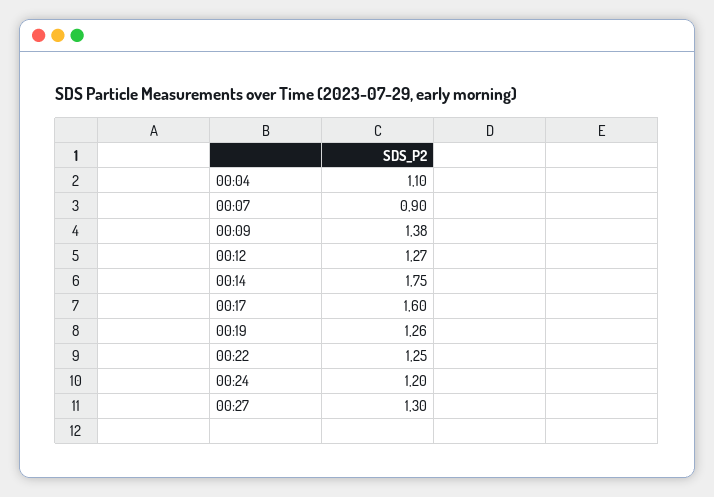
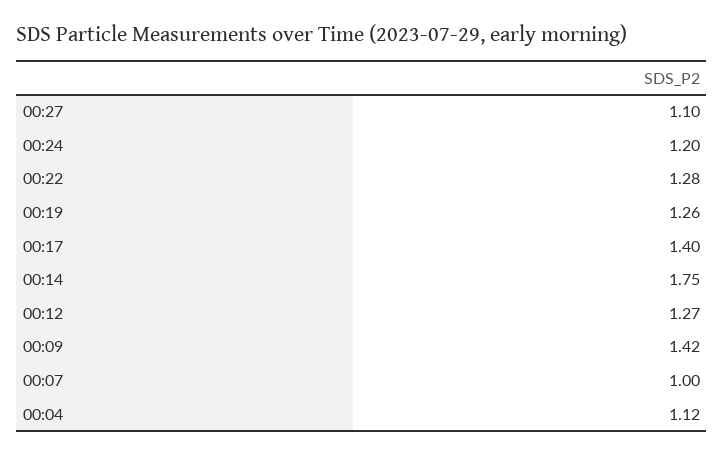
00:04: 1.1 -> 1.12
00:07: 0.9 -> 1
00:09: 1.38 -> 1.42
00:17: 1.6 -> 1.4
00:22: 1.25 -> 1.28
00:27: 1.3 -> 1.1

